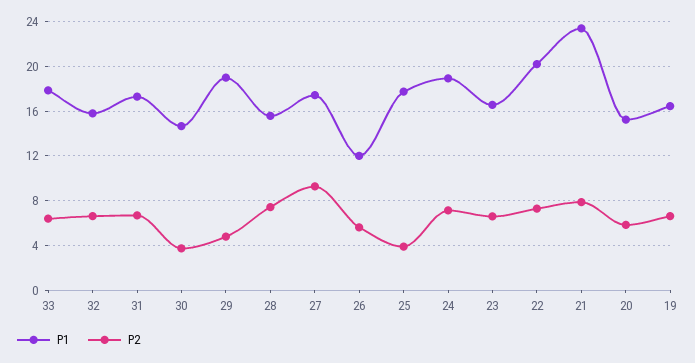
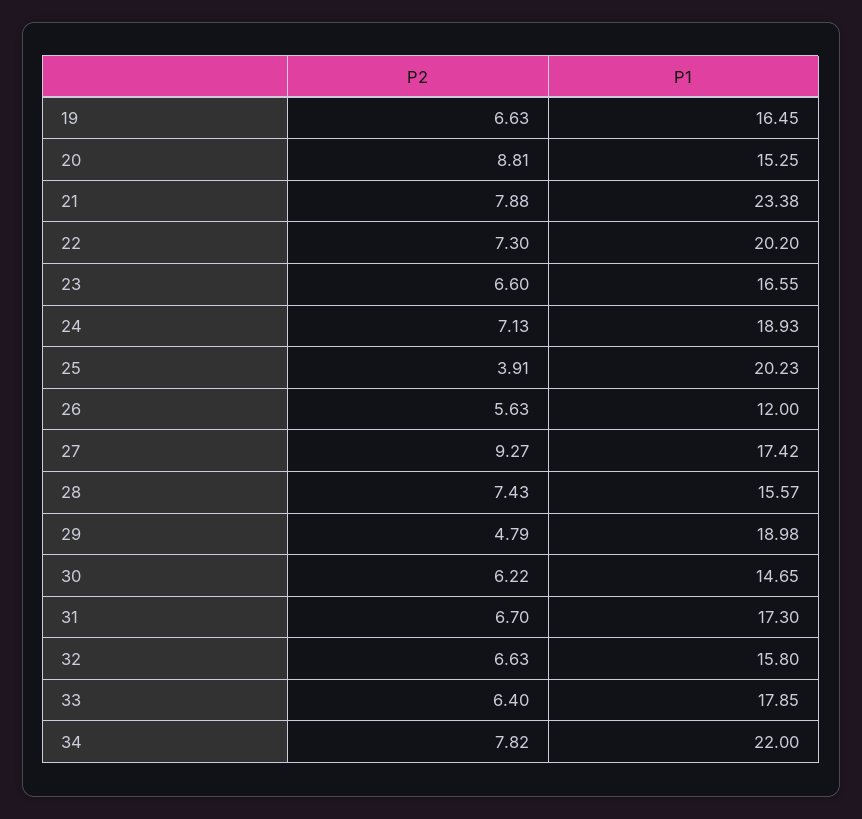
P2, 30: 4 -> 6.22
P1, 25: 18 -> 20.23
P2, 20: 6 -> 8.81
P2, 34: none -> 7.82
P1, 34: none -> 22

